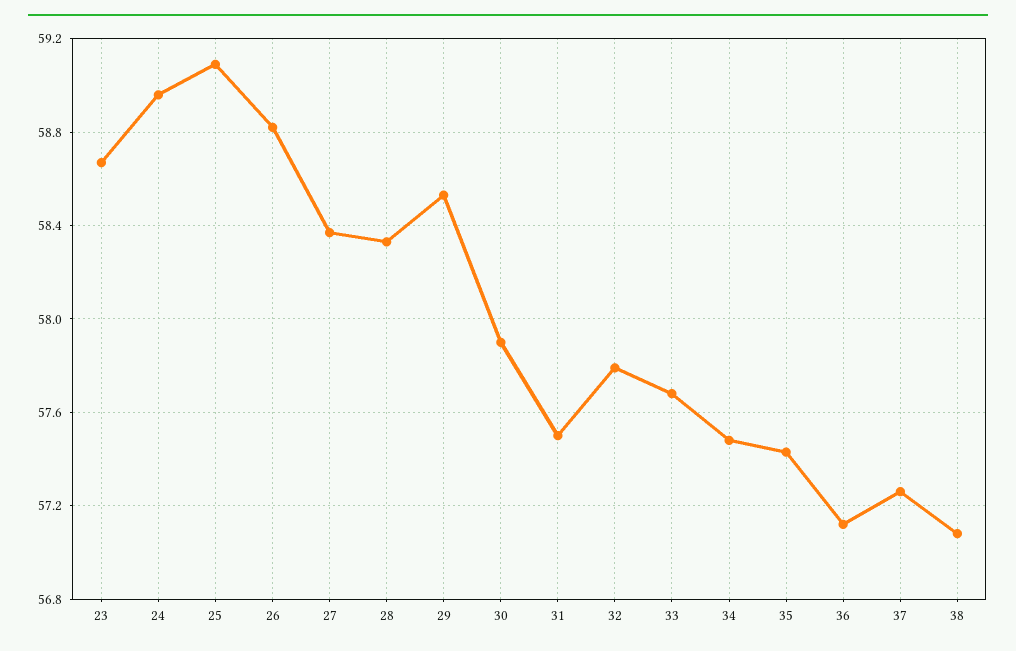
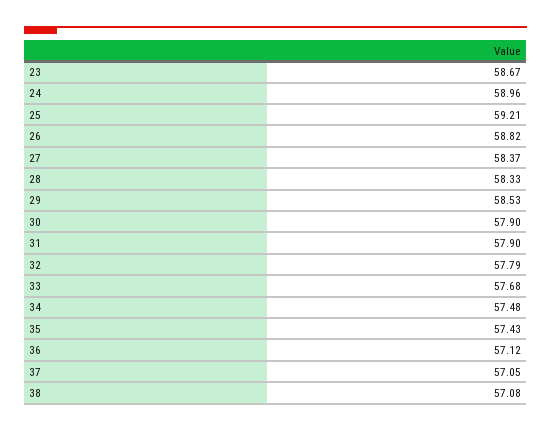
25: 59.1 -> 59.21
31: 57.5 -> 57.9
37: 57.25 -> 57.05

